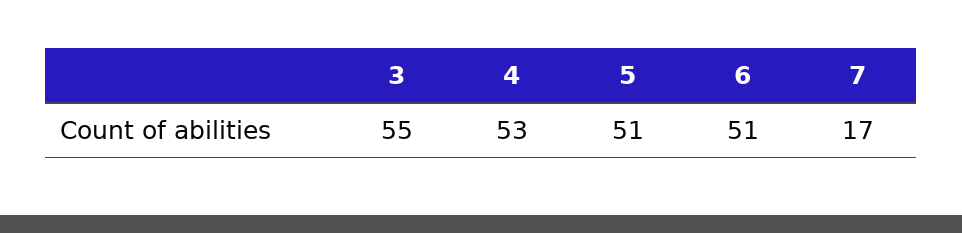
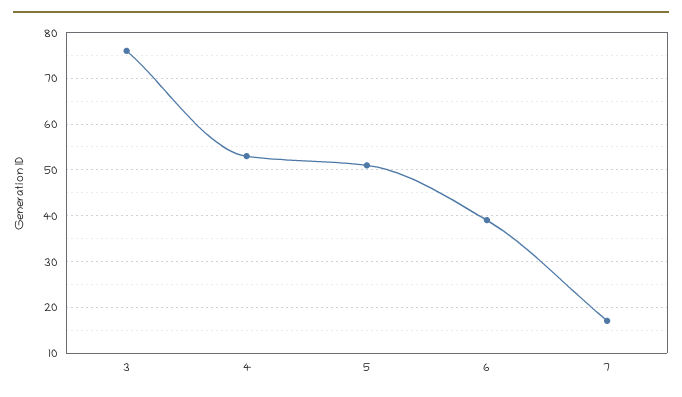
3: 55 -> 75
6: 51 -> 40

